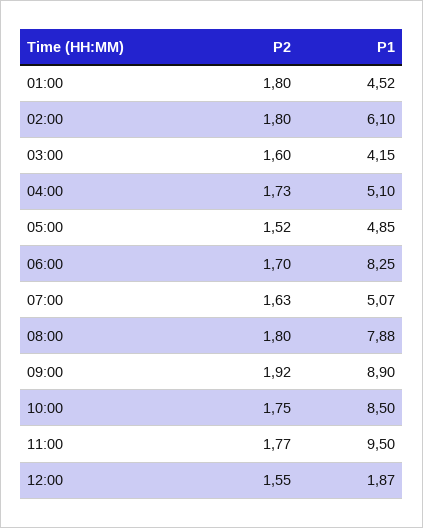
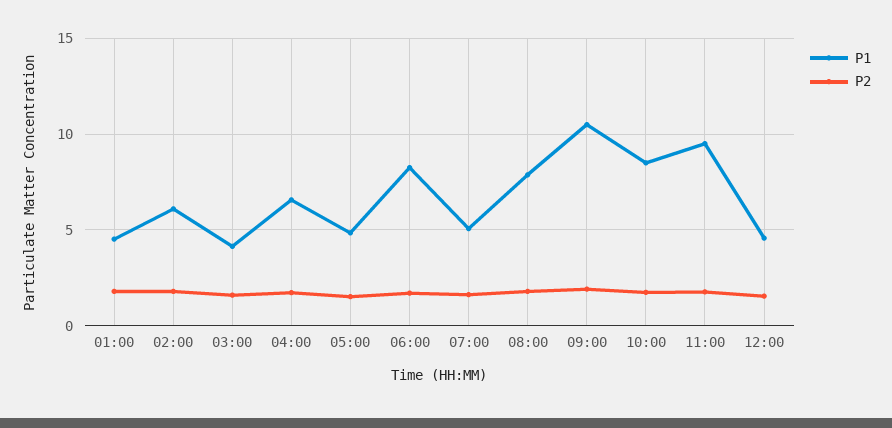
P1, 04:00: 5.1 -> 6.5
P1, 09:00: 8.9 -> 10.5
P1, 12:00: 1.87 -> 4.5

